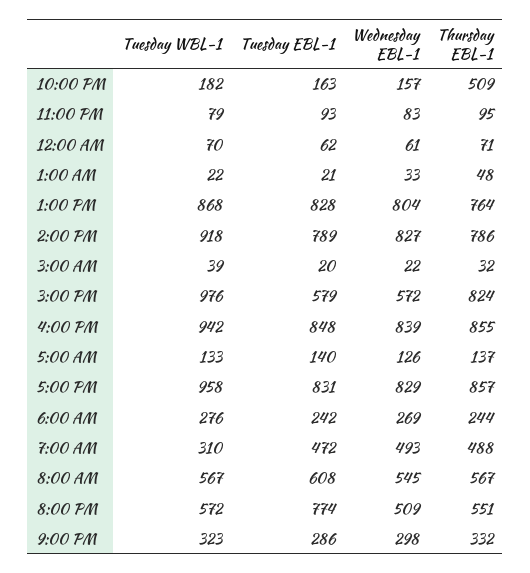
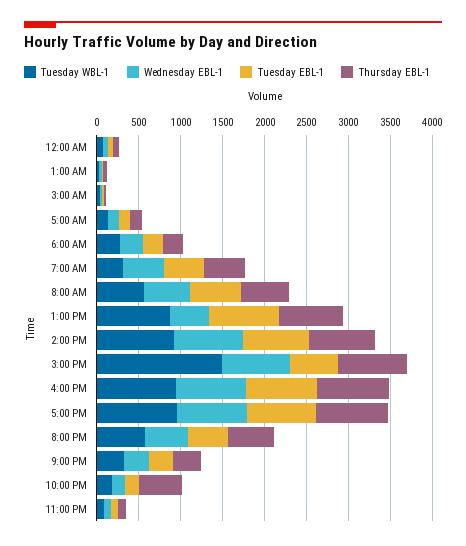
Wednesday EBL-1, 1:00 PM: 804 -> 500
Tuesday WBL-1, 3:00 PM: 976 -> 1500
Wednesday EBL-1, 3:00 PM: 572 -> 800
Tuesday EBL-1, 8:00 PM: 774 -> 500

